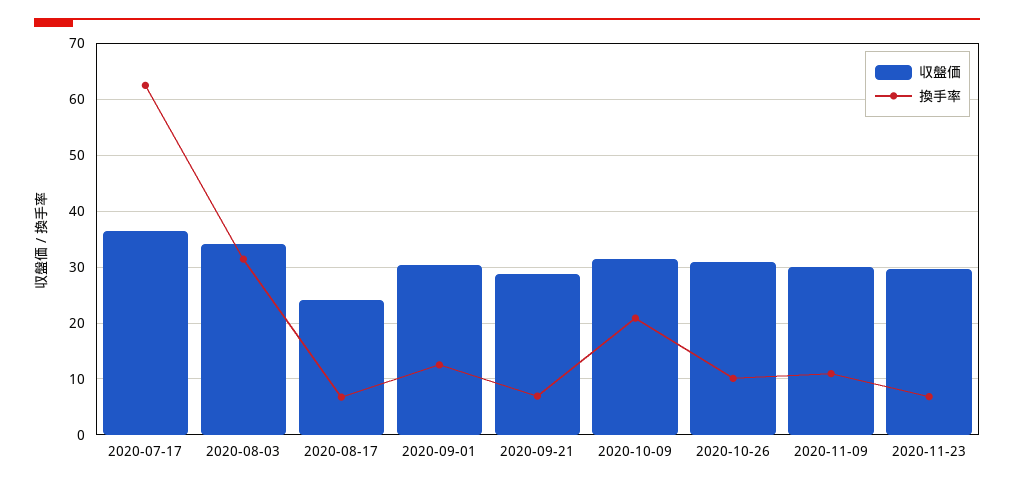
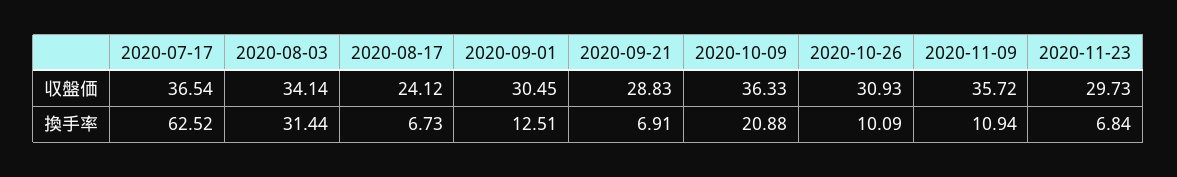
収盤価, 2020-10-09: 32 -> 36.33
収盤価, 2020-11-09: 30 -> 35.72

